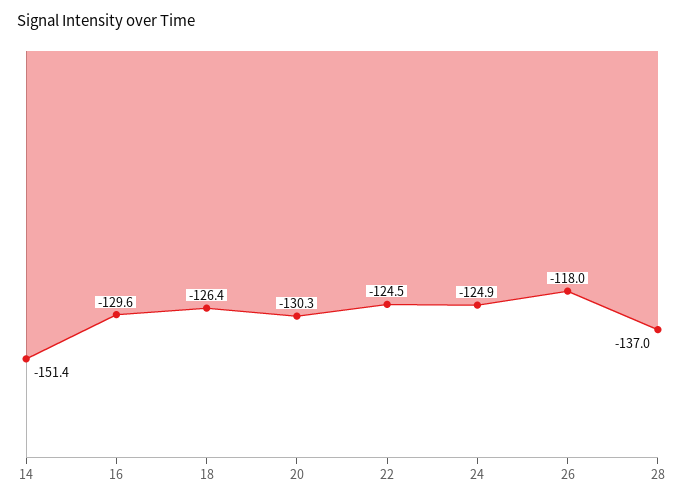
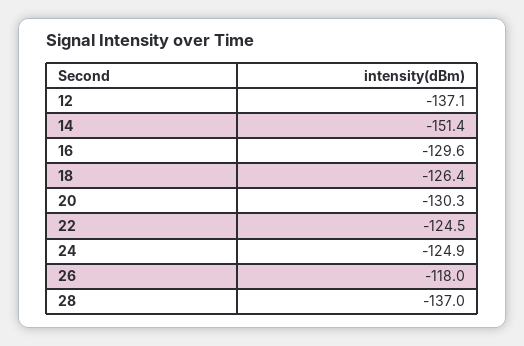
12: none -> -137.1

